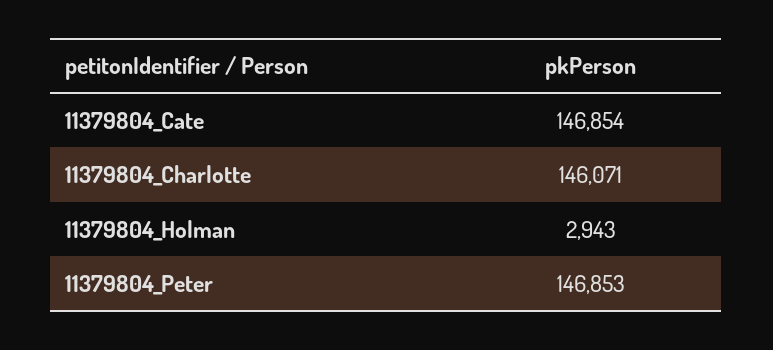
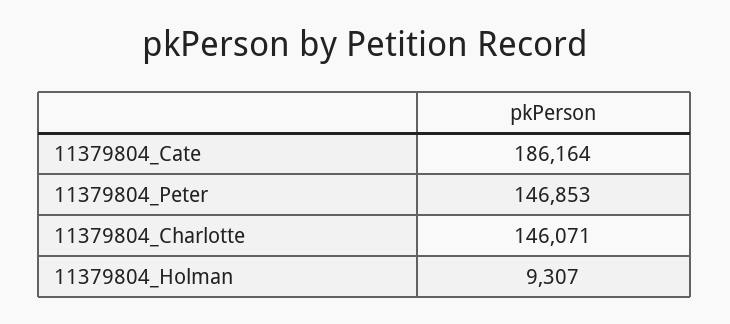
11379804_Cate: 146854 -> 186164
11379804_Holman: 2943 -> 9307

